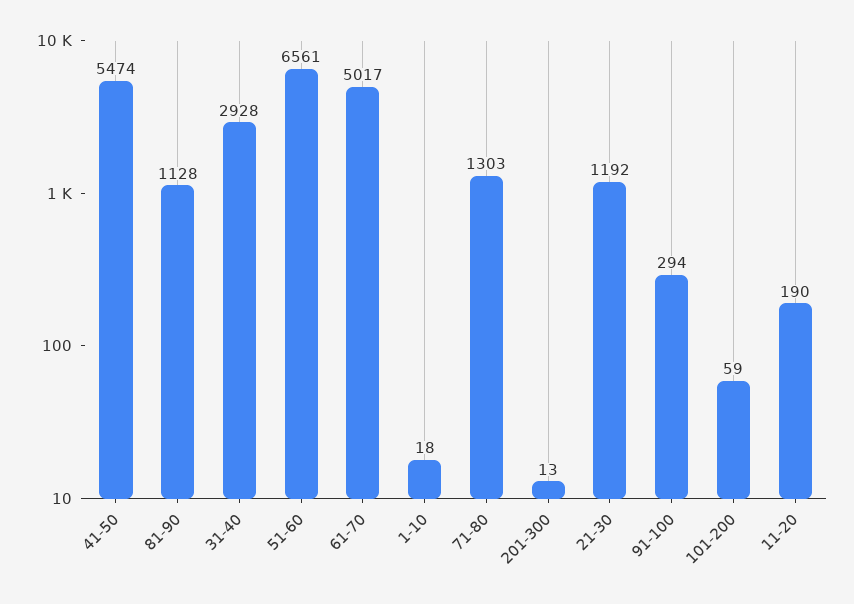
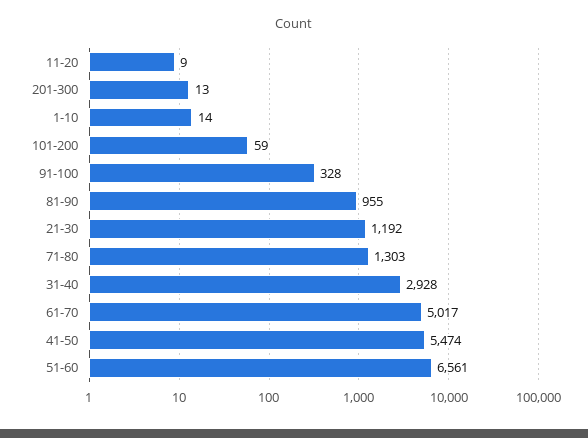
81-90: 1128 -> 955
1-10: 18 -> 14
91-100: 294 -> 328
11-20: 190 -> 9

